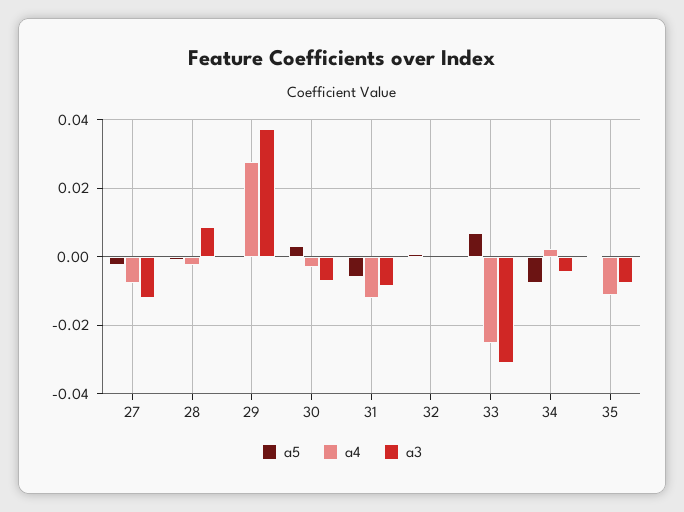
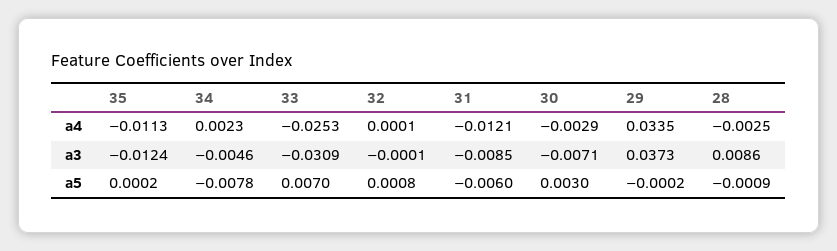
a5, 27: -0.002 -> none
a4, 27: -0.008 -> none
a3, 27: -0.012 -> none
a4, 29: 0.028 -> 0.0335
a3, 35: -0.008 -> -0.0124

